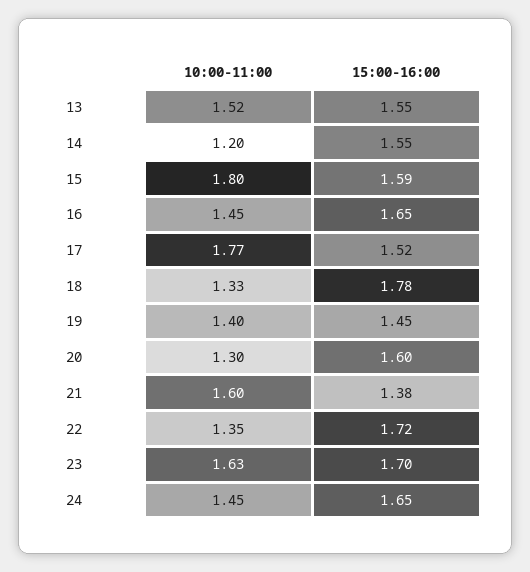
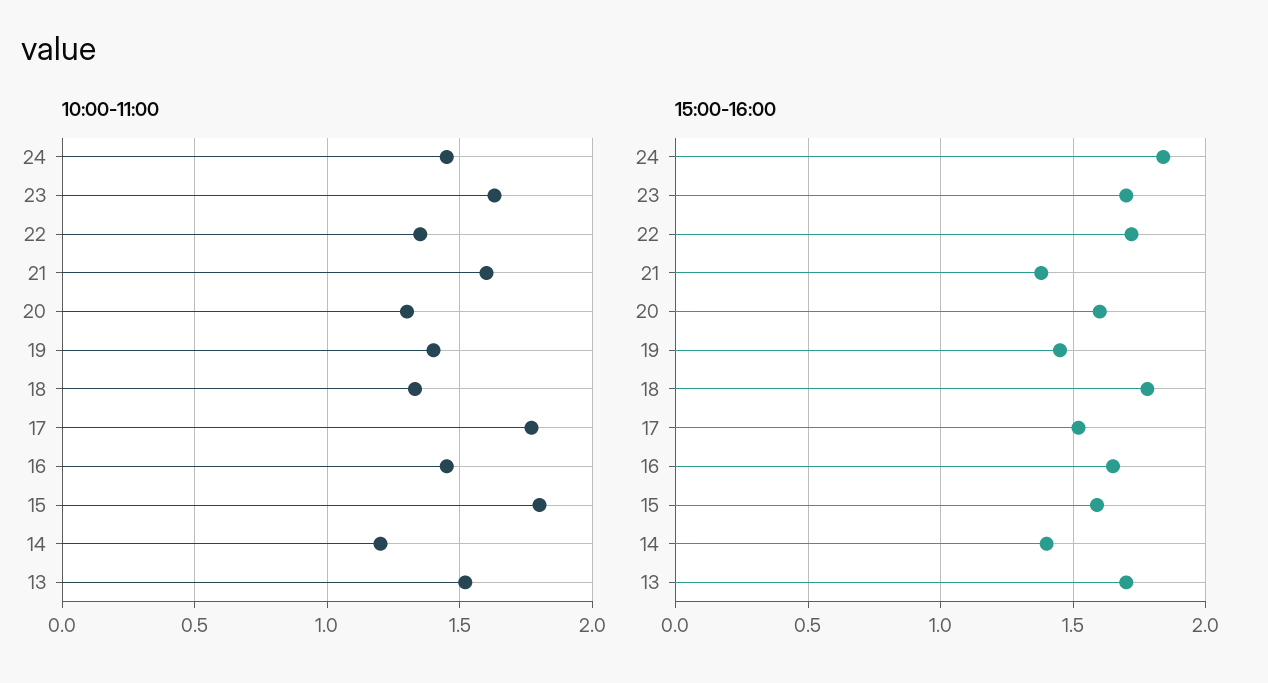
15:00-16:00, 13: 1.55 -> 1.7
15:00-16:00, 14: 1.55 -> 1.4
15:00-16:00, 24: 1.65 -> 1.85

